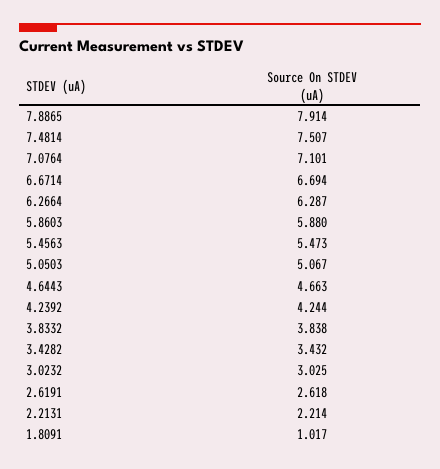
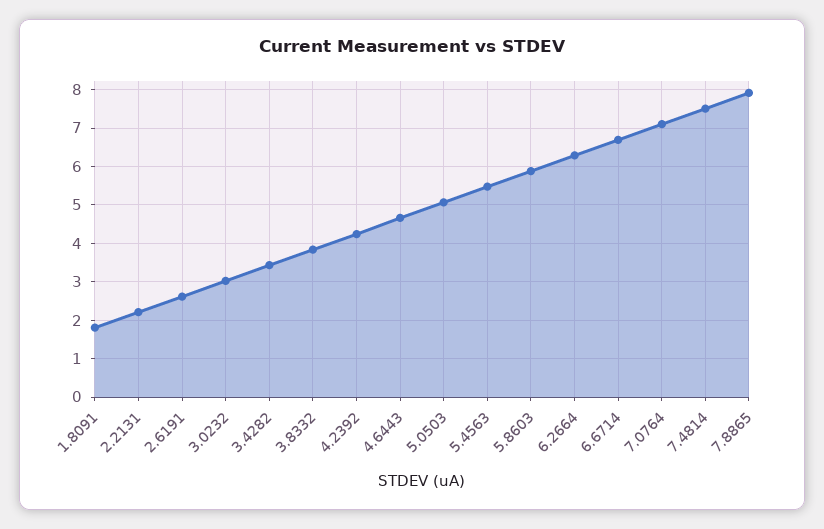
1.8091: 1.017 -> 1.8

